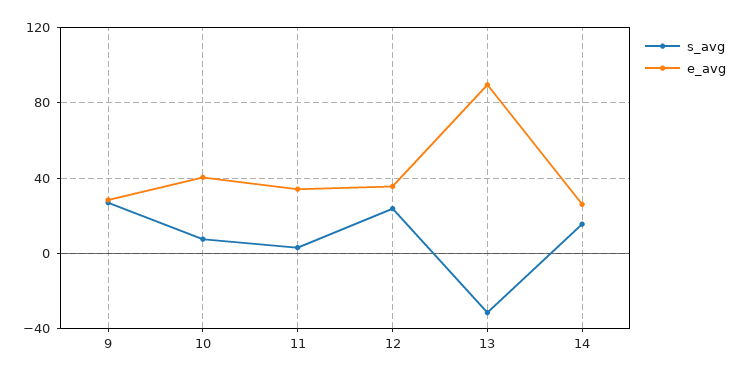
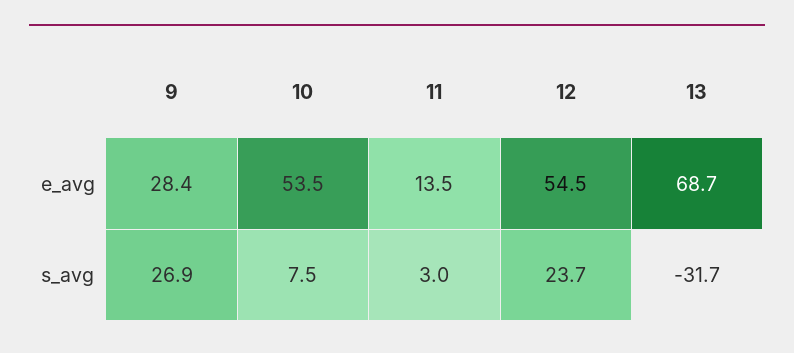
e_avg, 10: 40 -> 53.5
e_avg, 11: 35 -> 13.5
e_avg, 12: 35 -> 54.5
e_avg, 13: 90 -> 68.7
s_avg, 14: 15 -> none
e_avg, 14: 25 -> none

